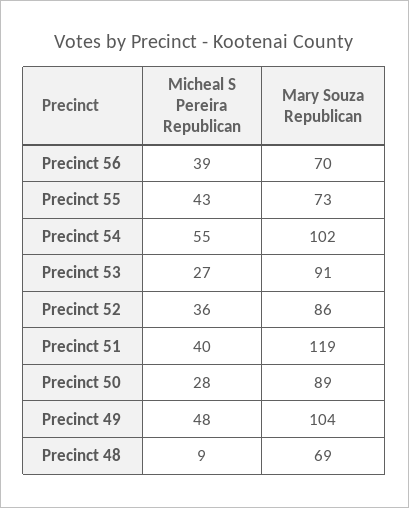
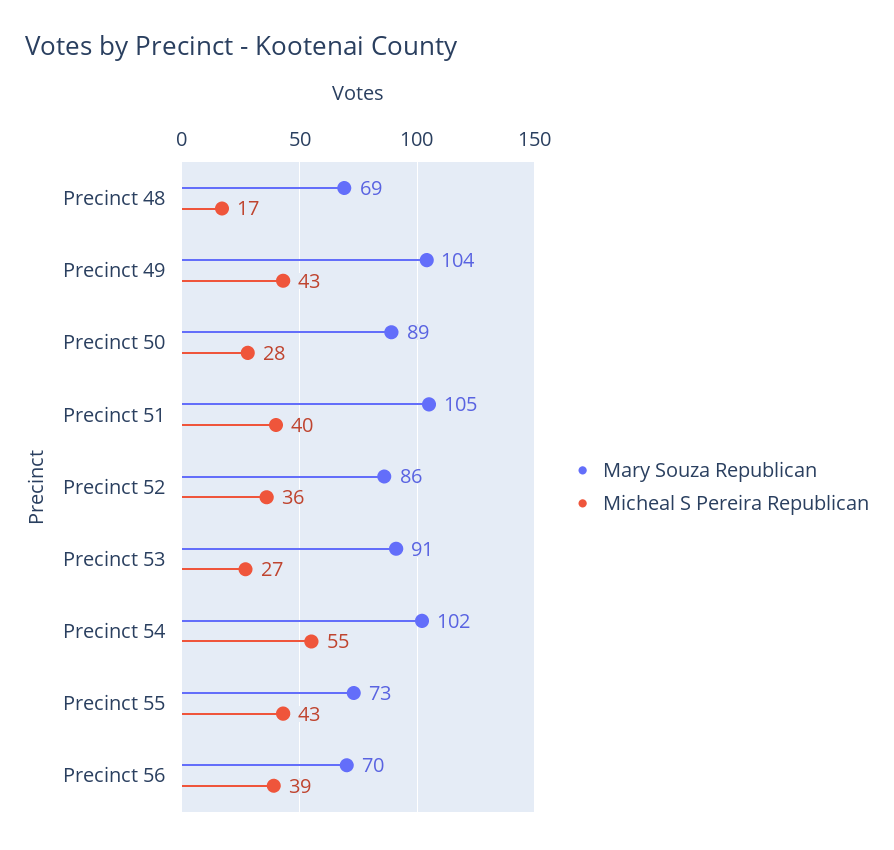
Mary Souza Republican, Precinct 51: 119 -> 105
Micheal S Pereira Republican, Precinct 49: 48 -> 43
Micheal S Pereira Republican, Precinct 48: 9 -> 17

